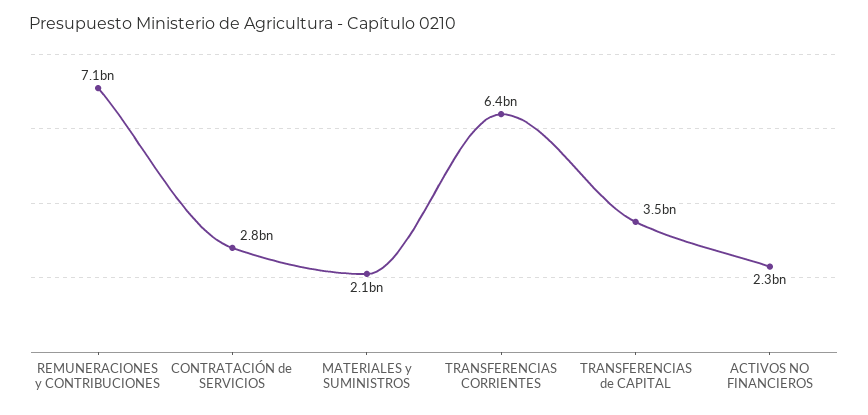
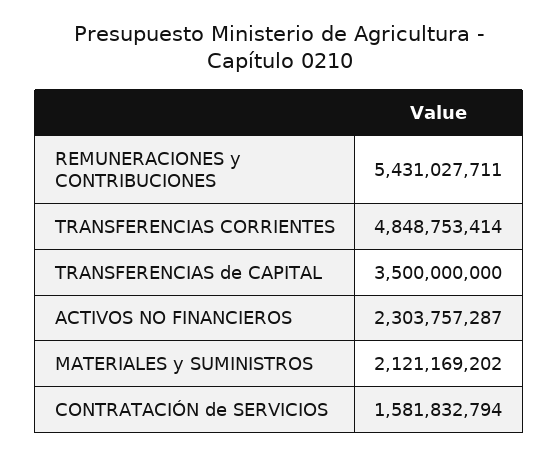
REMUNERACIONES y CONTRIBUCIONES: 7100000000 -> 5431027711
CONTRATACIÓN de SERVICIOS: 2800000000 -> 1581832794
TRANSFERENCIAS CORRIENTES: 6400000000 -> 4848753414

